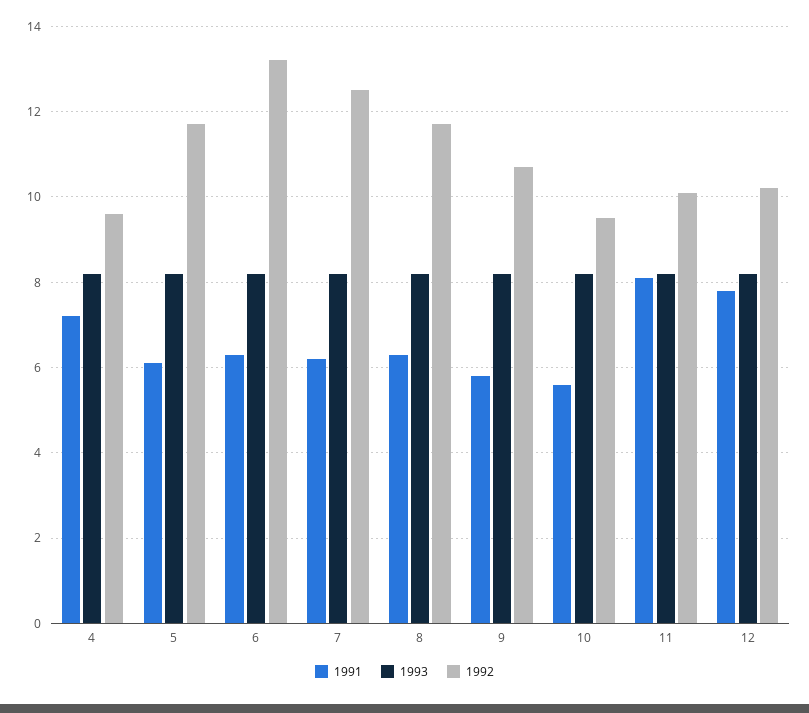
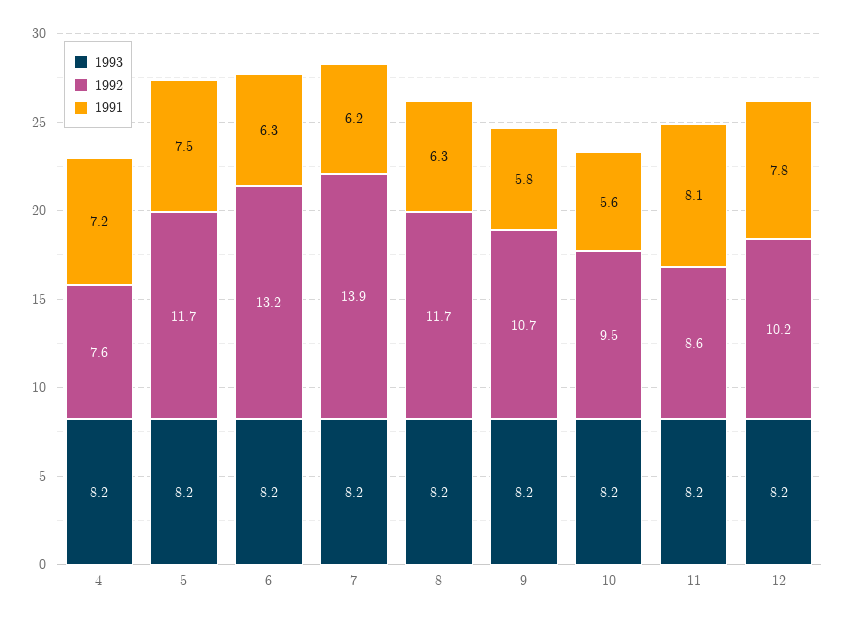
1992, 4: 9.5 -> 7.6
1991, 5: 6 -> 7.5
1992, 7: 12.5 -> 13.9
1992, 11: 10 -> 8.6

